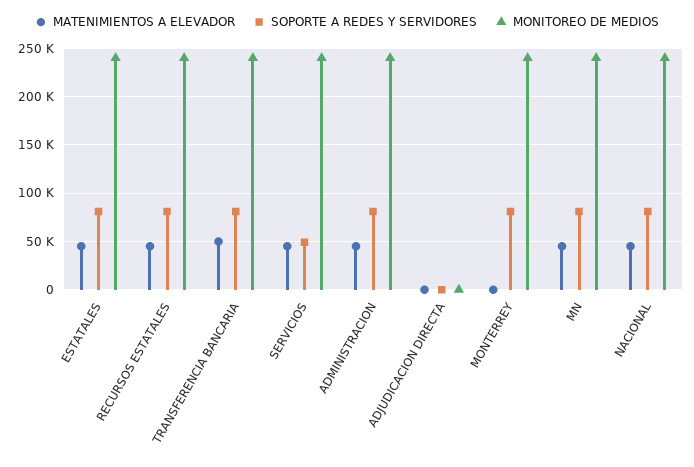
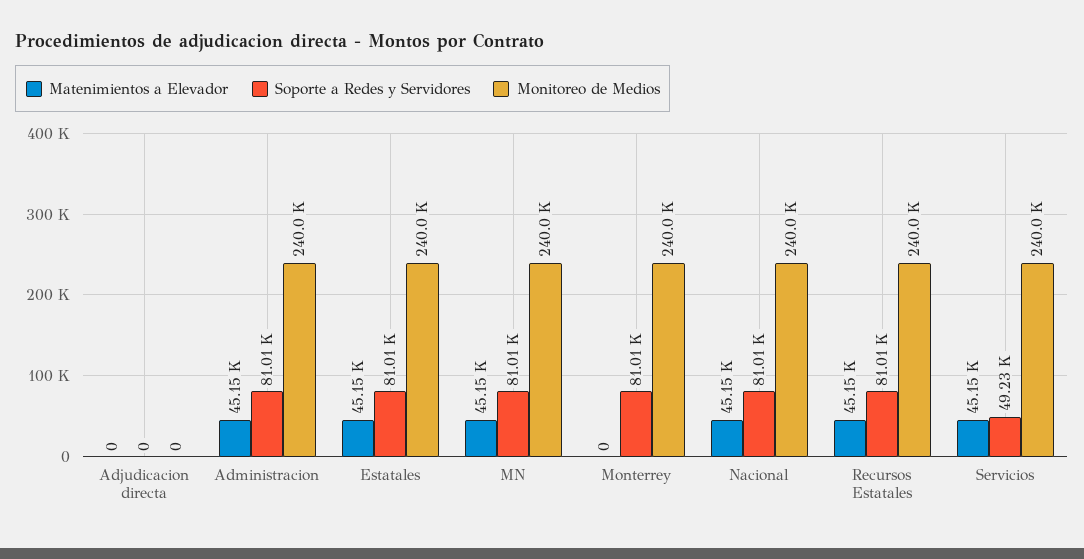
MATENIMIENTOS A ELEVADOR, TRANSFERENCIA BANCARIA: 50000 -> none
SOPORTE A REDES Y SERVIDORES, TRANSFERENCIA BANCARIA: 80000 -> none
MONITOREO DE MEDIOS, TRANSFERENCIA BANCARIA: 240000 -> none

